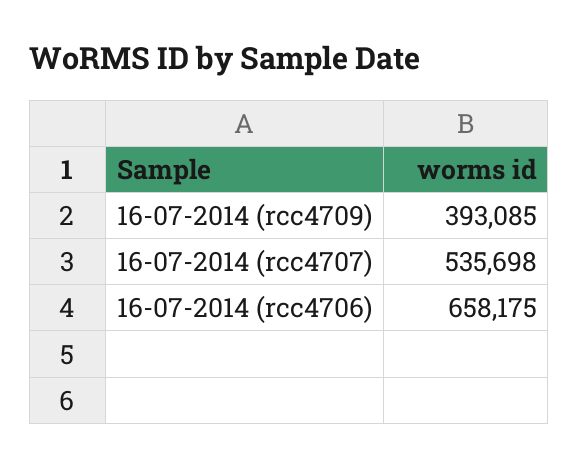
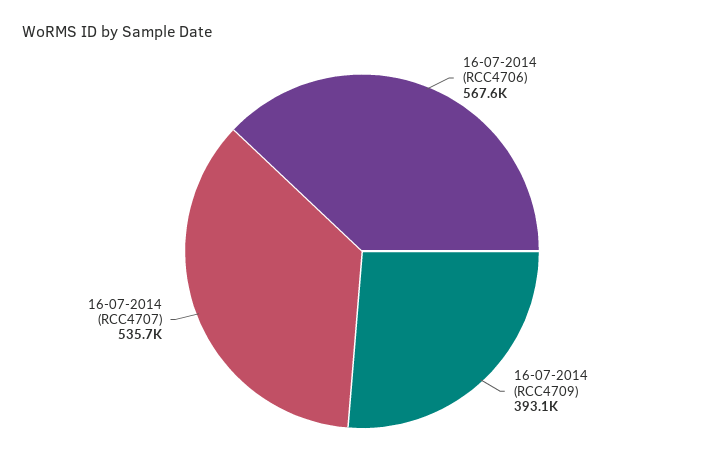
16-07-2014 (rcc4706): 658175 -> 567600

